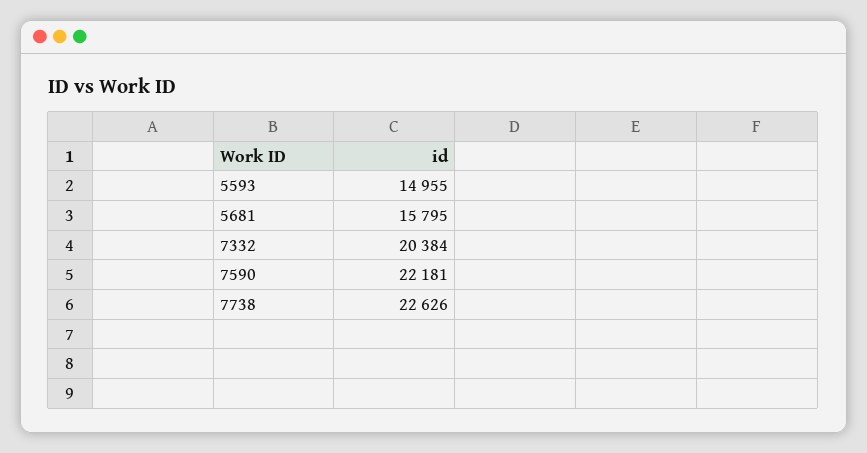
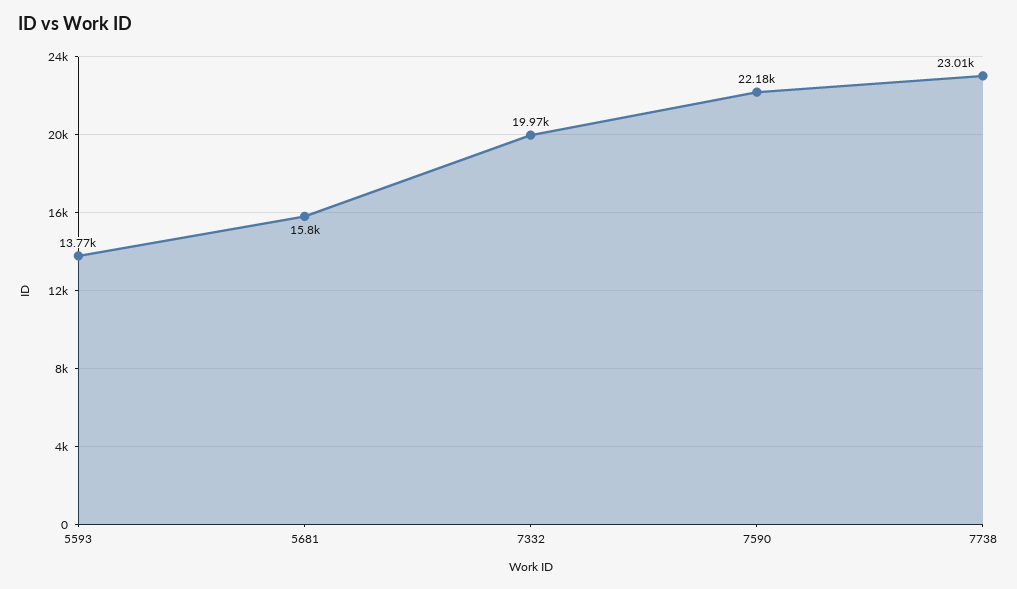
5593: 14955 -> 13770
7332: 20384 -> 19970
7738: 22626 -> 23010

